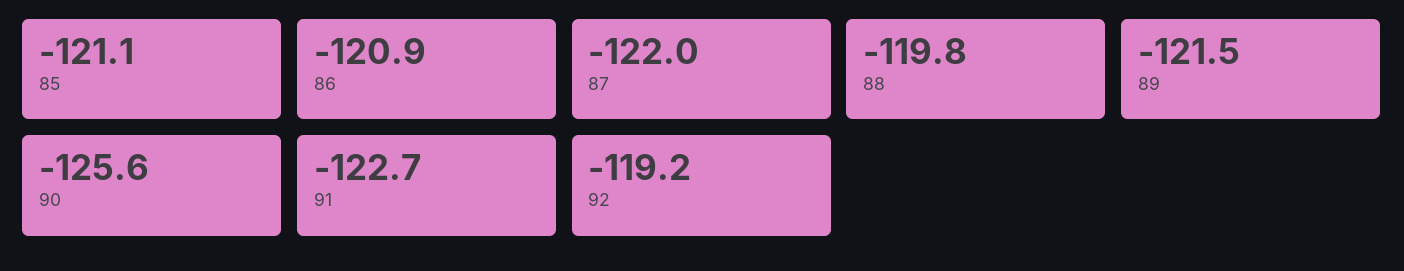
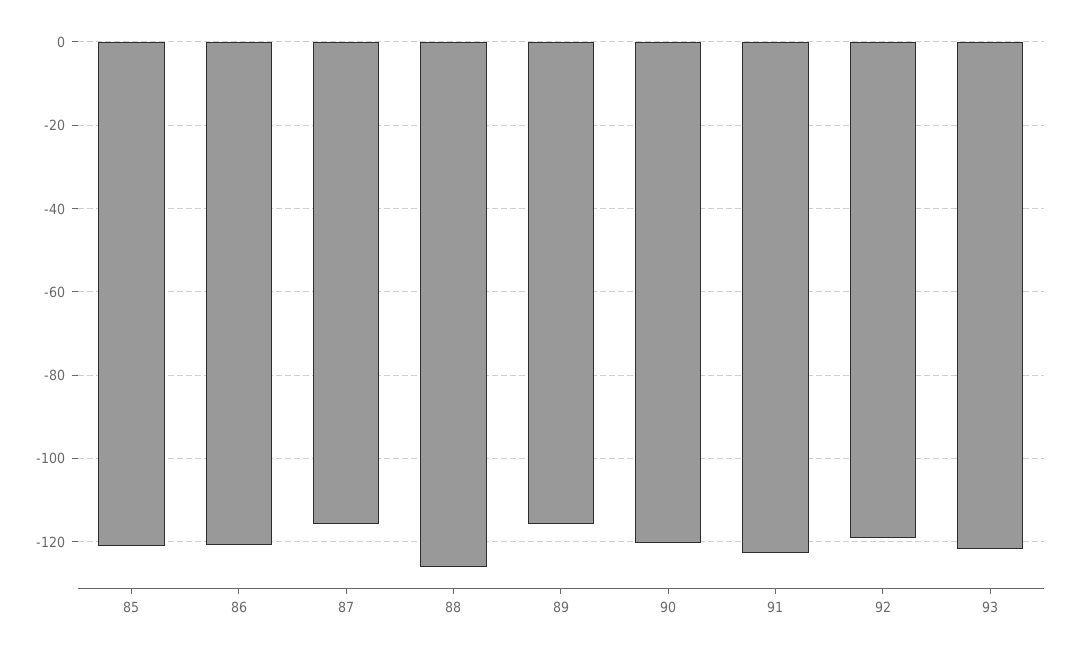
87: -122 -> -116
88: -119.8 -> -126
89: -121.5 -> -116
90: -125.6 -> -120
93: none -> -122

